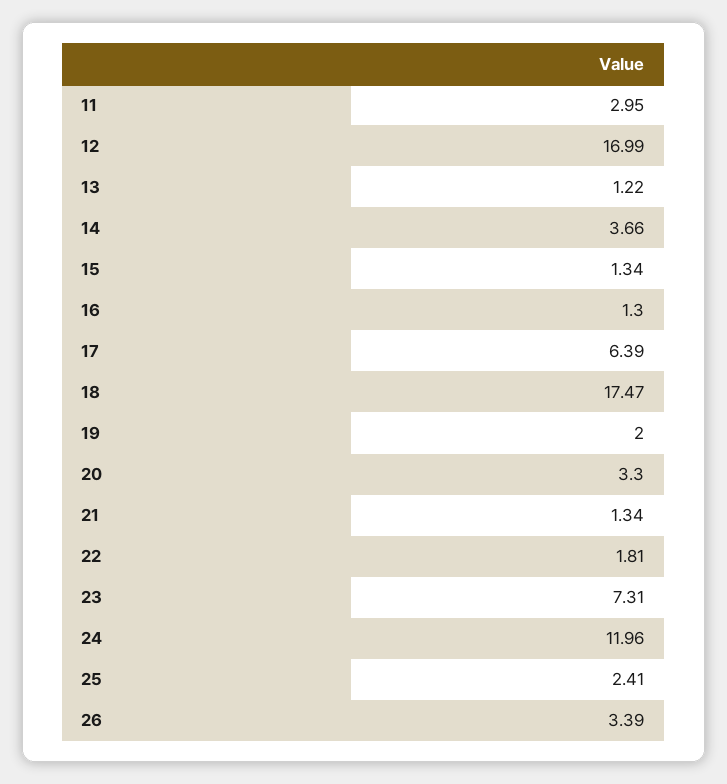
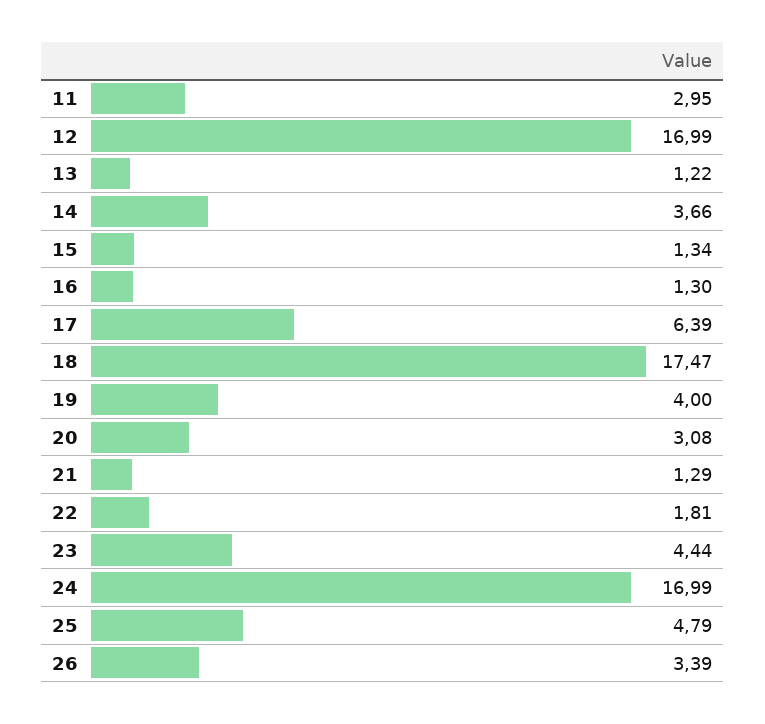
19: 2 -> 4
20: 3.3 -> 3.08
21: 1.34 -> 1.29
23: 7.31 -> 4.44
24: 11.96 -> 16.99
25: 2.41 -> 4.79

